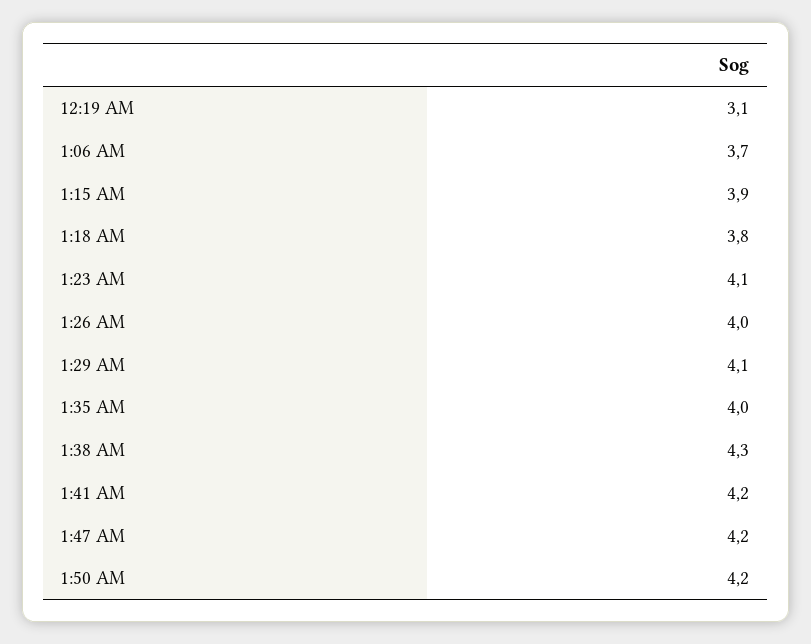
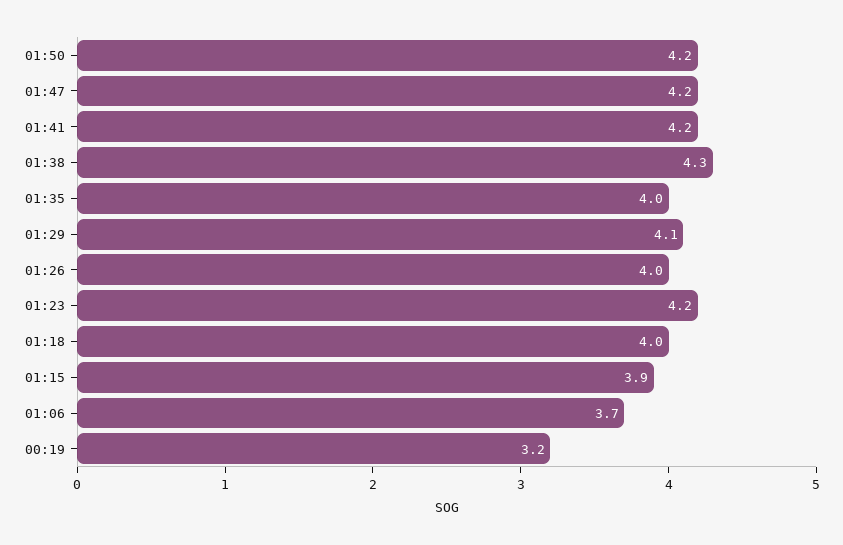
12:19 AM: 3.1 -> 3.2
1:18 AM: 3.8 -> 4
1:23 AM: 4.1 -> 4.2

